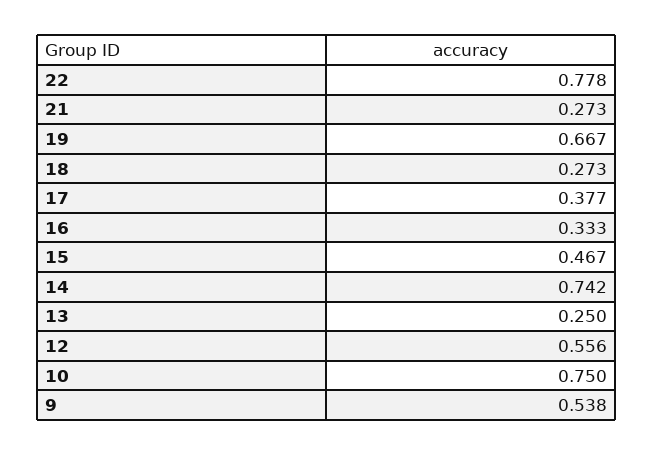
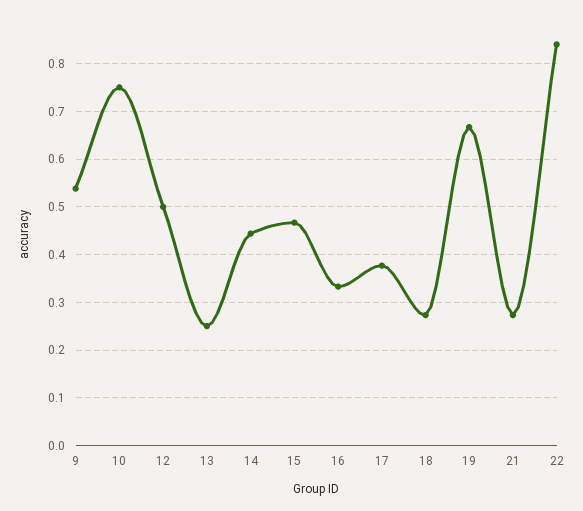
22: 0.778 -> 0.84
14: 0.742 -> 0.44
12: 0.556 -> 0.5

